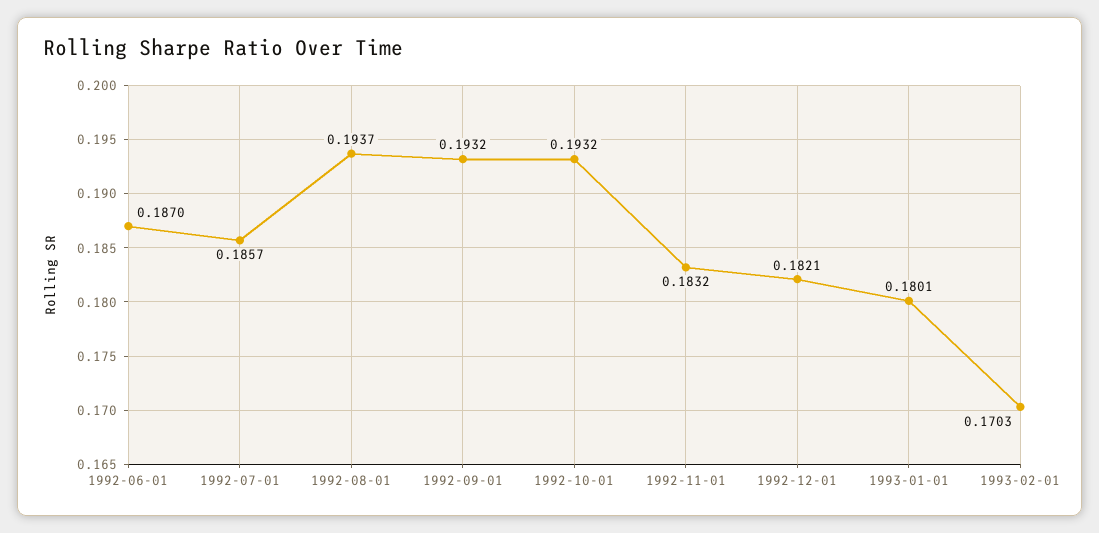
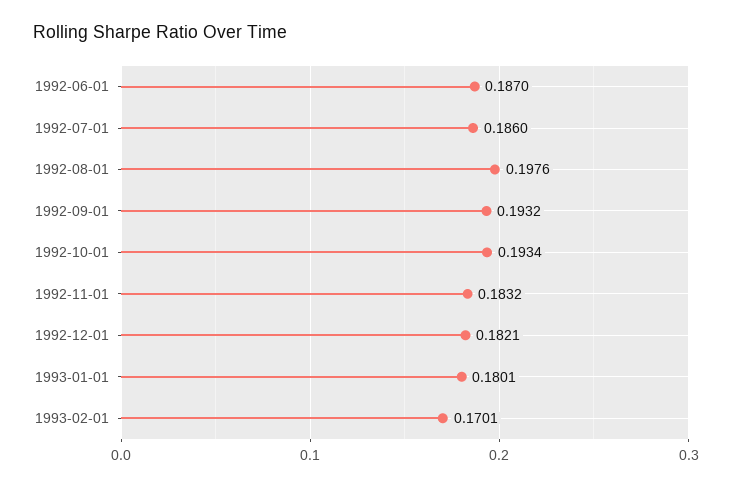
1992-07-01: 0.1857 -> 0.186
1992-08-01: 0.1937 -> 0.1976
1992-10-01: 0.1932 -> 0.1934
1993-02-01: 0.1703 -> 0.1701

